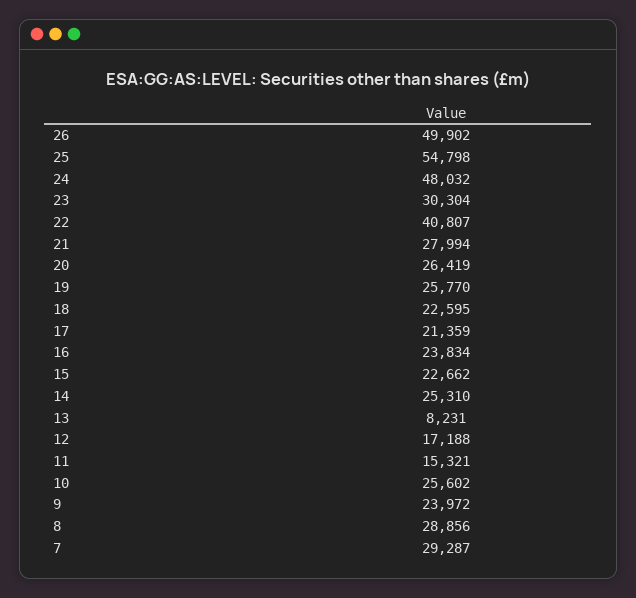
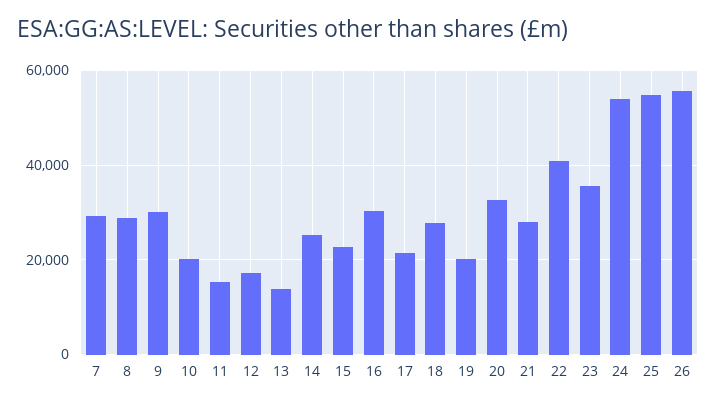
26: 49902 -> 56000
24: 48032 -> 54000
23: 30304 -> 36000
20: 26419 -> 32000
19: 25770 -> 20000
18: 22595 -> 28000
16: 23834 -> 30000
13: 8231 -> 14000
10: 25602 -> 20000
9: 23972 -> 30000

